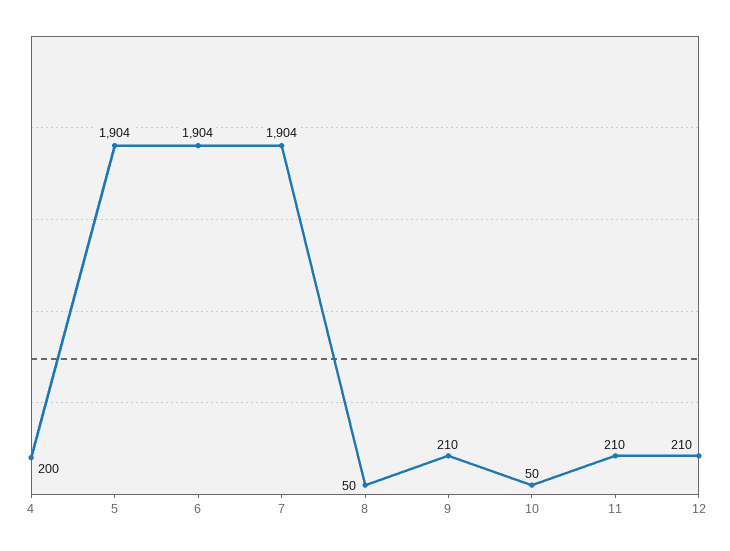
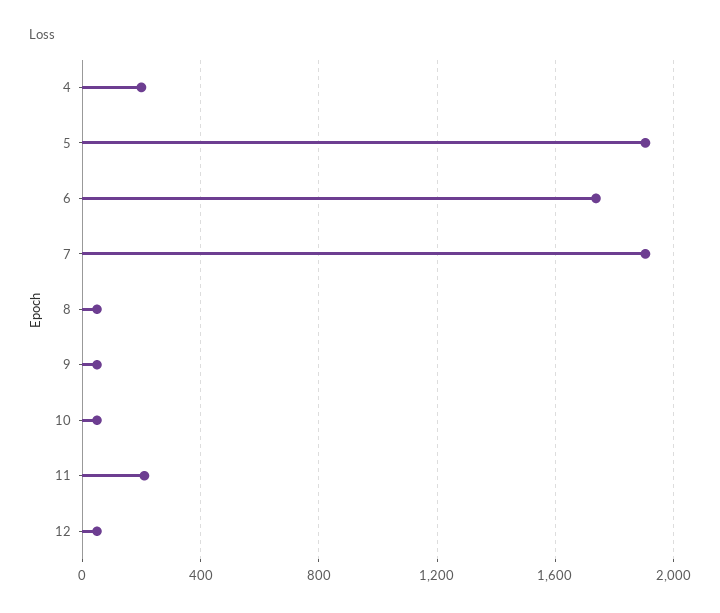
6: 1904 -> 1750
9: 210 -> 50
12: 210 -> 50

